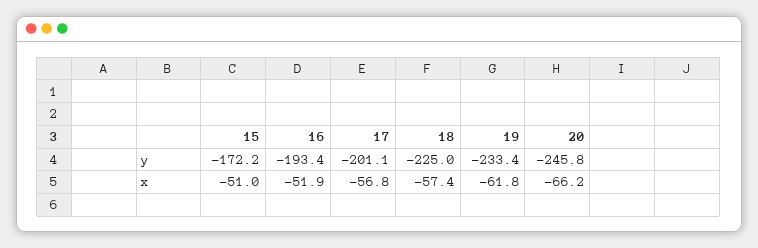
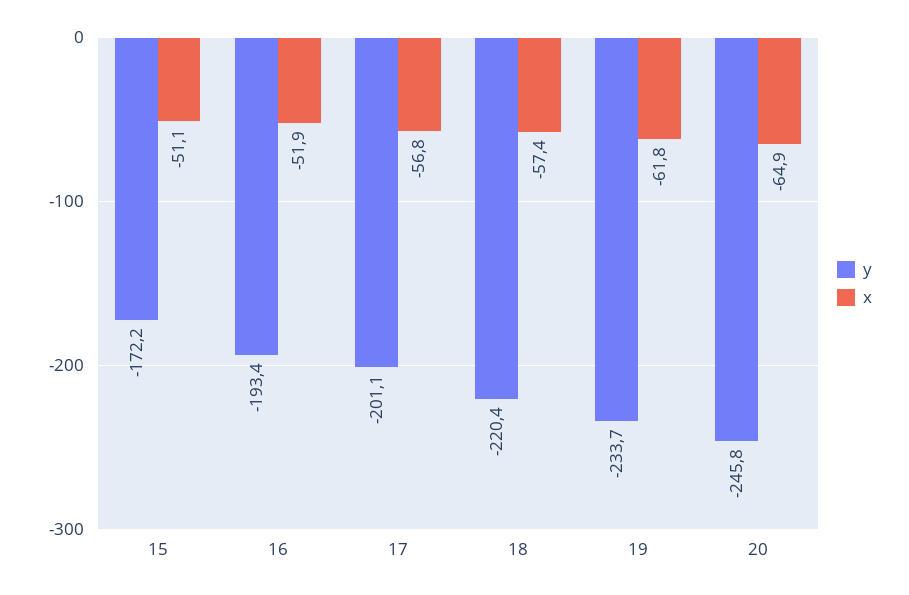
y, 18: -225 -> -220.4
y, 19: -233.4 -> -233.7
x, 15: -51 -> -51.1
x, 20: -66.2 -> -64.9

